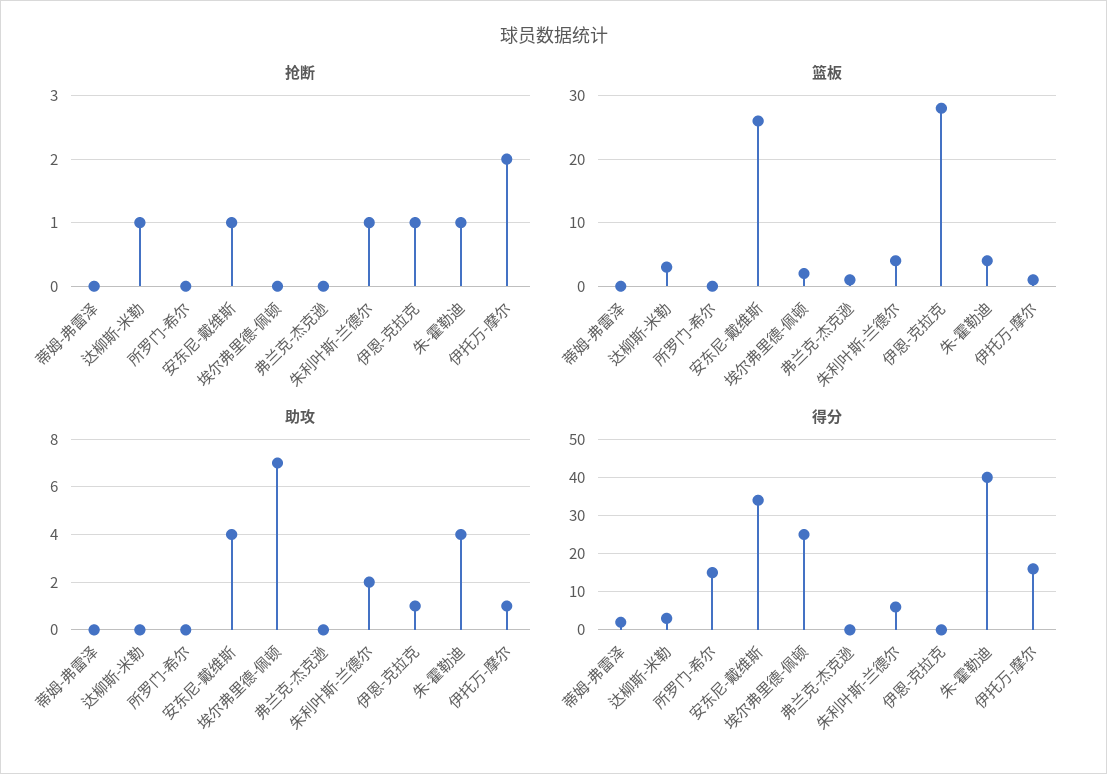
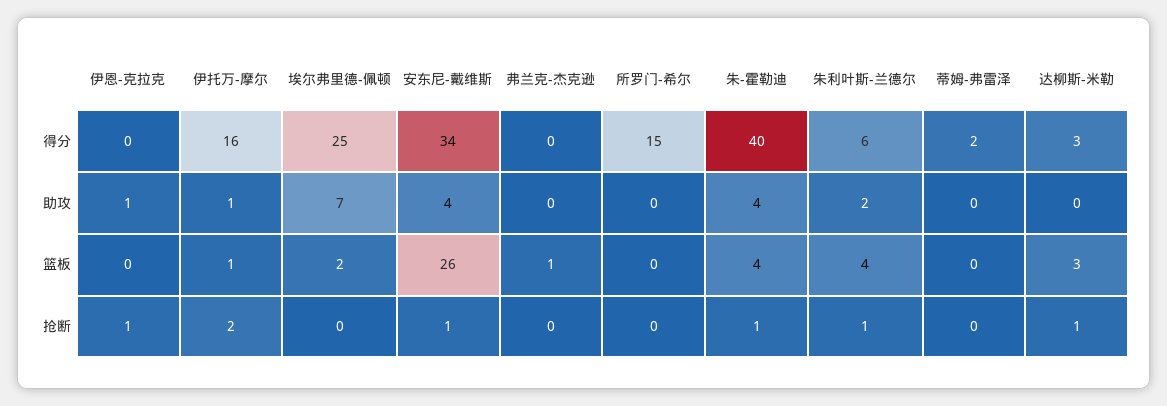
篮板, 伊恩-克拉克: 28 -> 0

